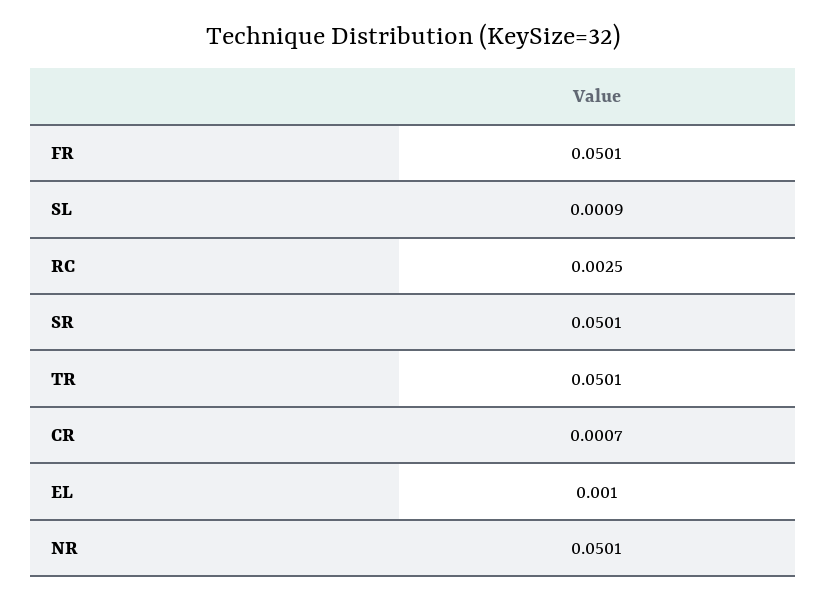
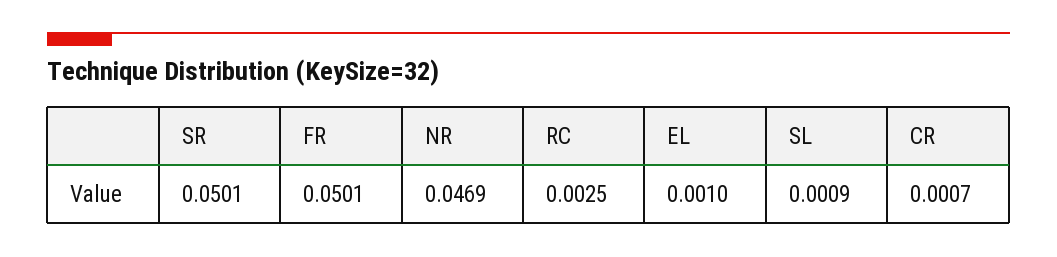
TR: 0.0501 -> none
NR: 0.0501 -> 0.0469

